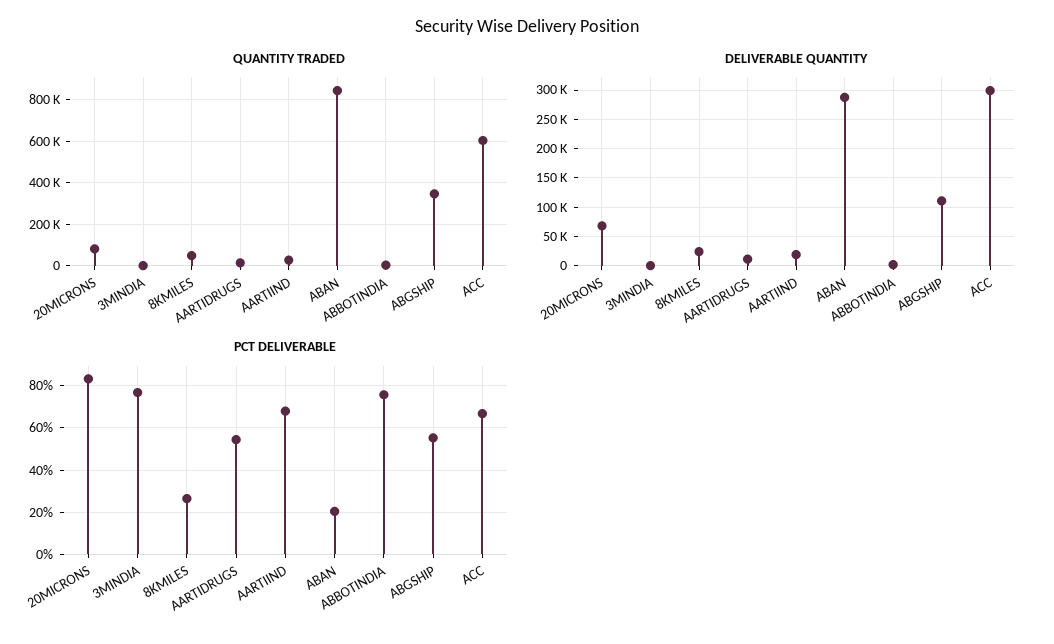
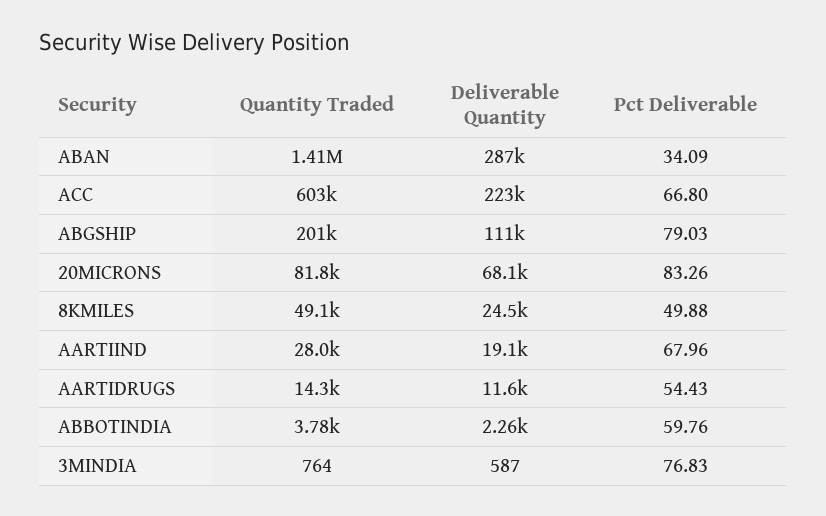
QUANTITY TRADED, ABAN: 850000 -> 1410000
QUANTITY TRADED, ABGSHIP: 350000 -> 201000
DELIVERABLE QUANTITY, ACC: 300000 -> 223000
PCT DELIVERABLE, 8KMILES: 25 -> 49.88
PCT DELIVERABLE, ABAN: 20 -> 34.09
PCT DELIVERABLE, ABBOTINDIA: 75 -> 59.76
PCT DELIVERABLE, ABGSHIP: 55 -> 79.03

